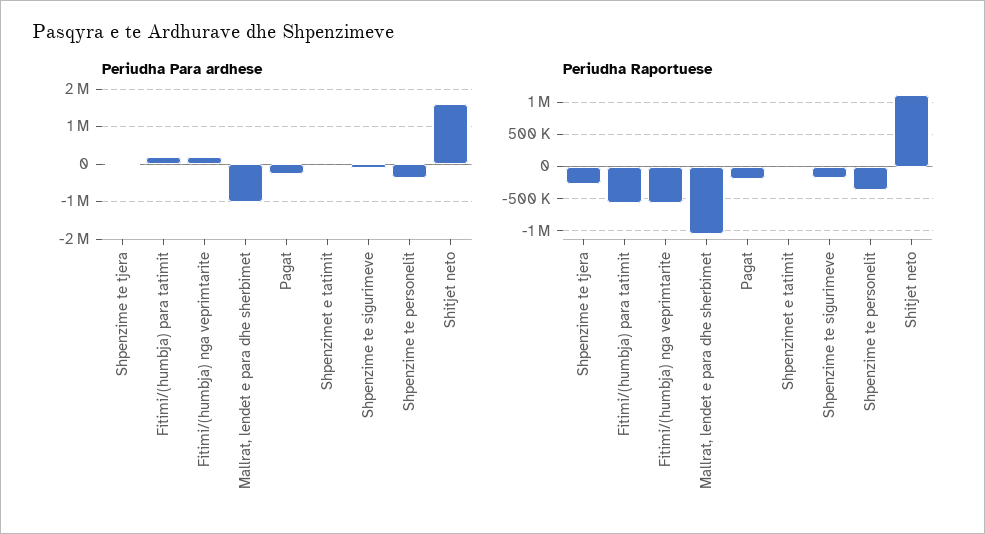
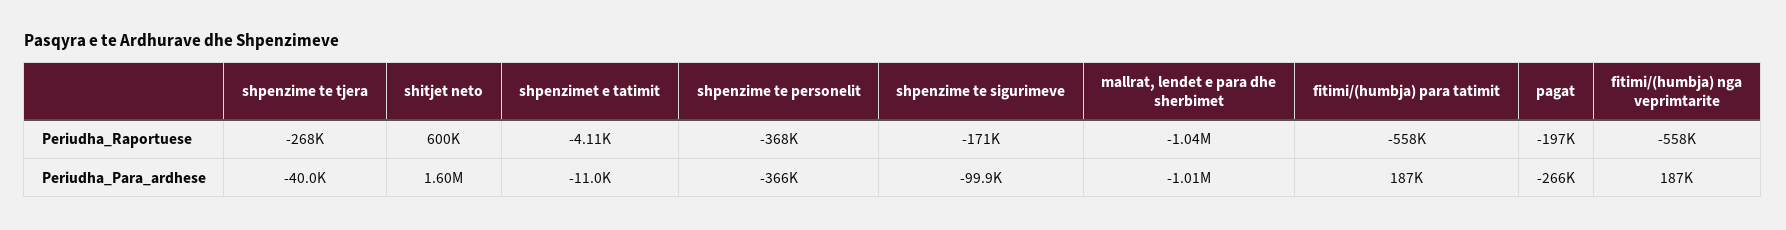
Periudha Raportuese, Shitjet neto: 1100000 -> 600000

